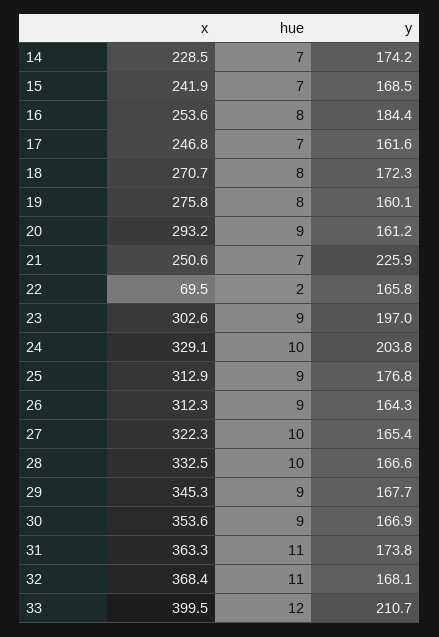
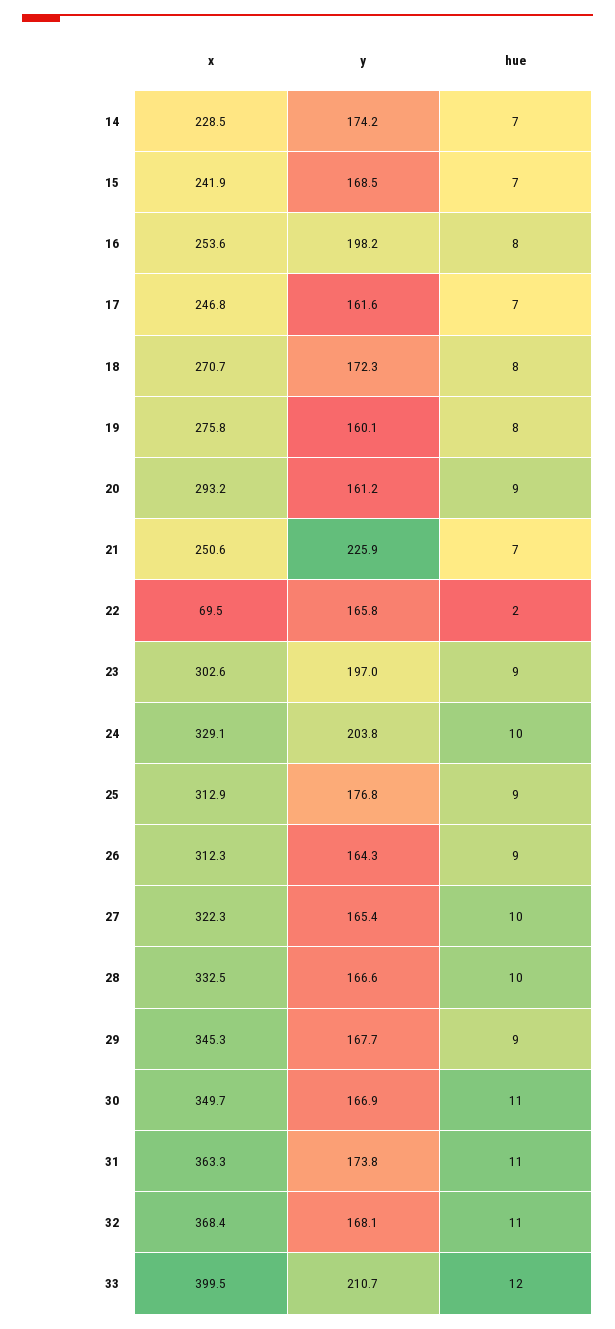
y, 16: 184.4 -> 198.2
x, 30: 353.6 -> 349.7
hue, 30: 9 -> 11

